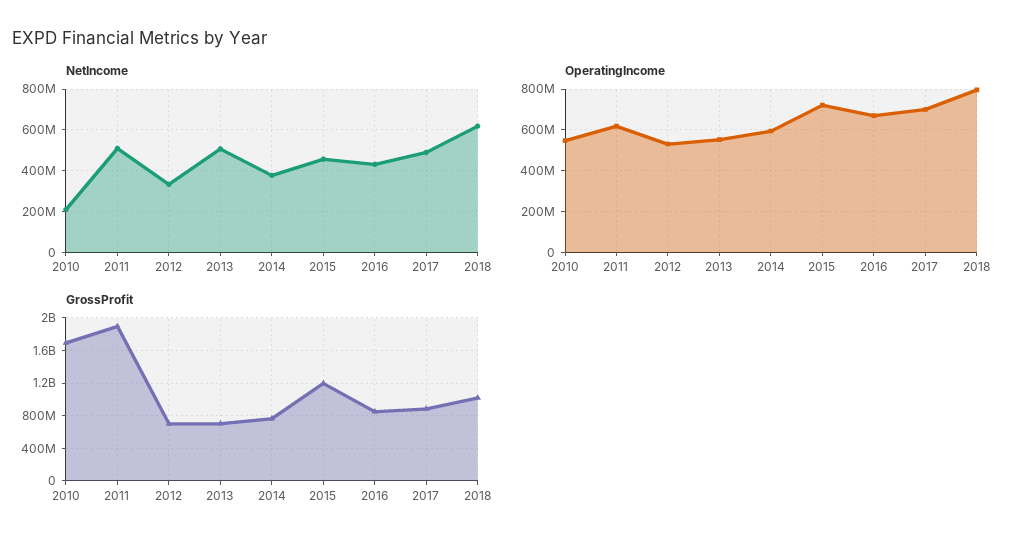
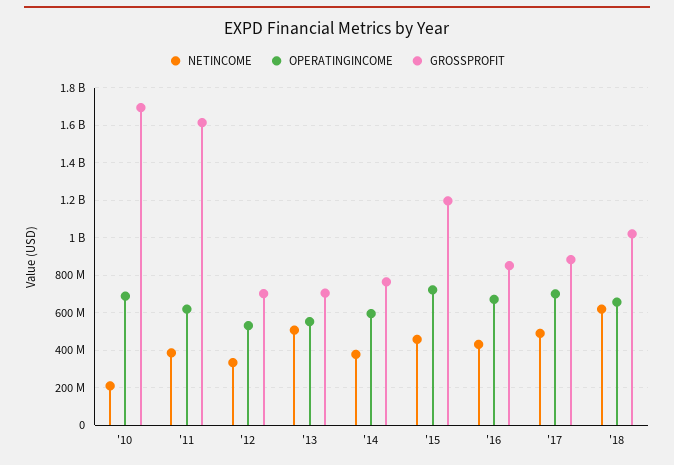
NetIncome, 2011: 500000000 -> 400000000
OperatingIncome, 2010: 550000000 -> 700000000
OperatingIncome, 2018: 800000000 -> 650000000
GrossProfit, 2011: 1900000000 -> 1600000000

